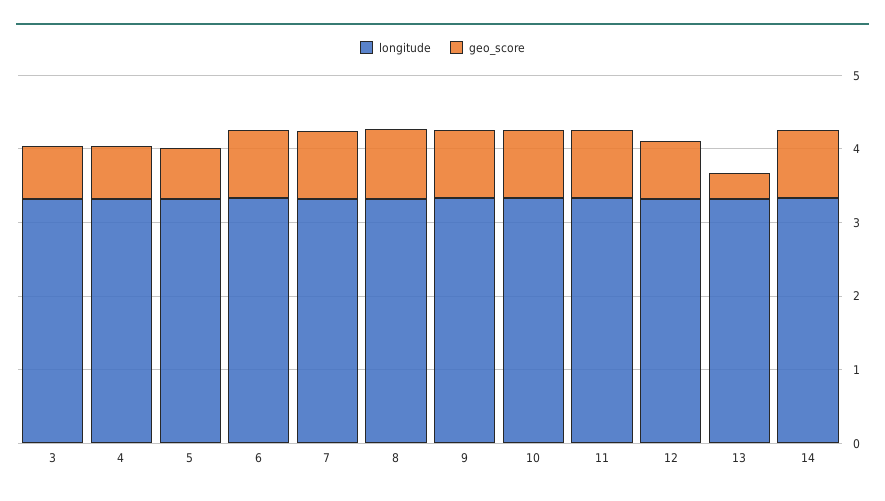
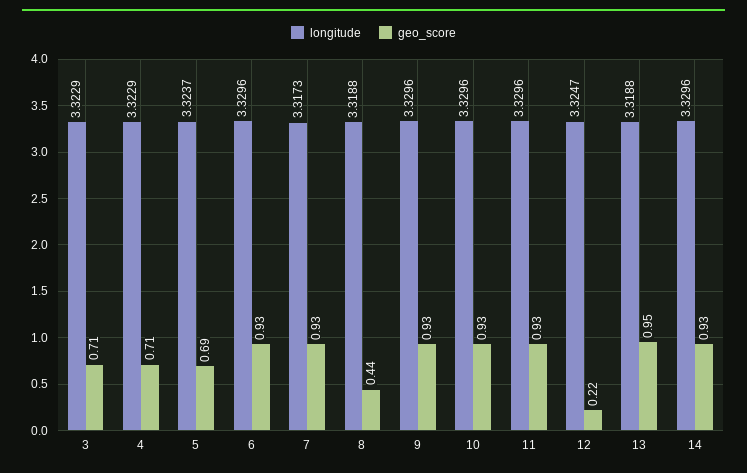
geo_score, 8: 1 -> 0.44
geo_score, 12: 0.8 -> 0.22
geo_score, 13: 0.4 -> 0.95

